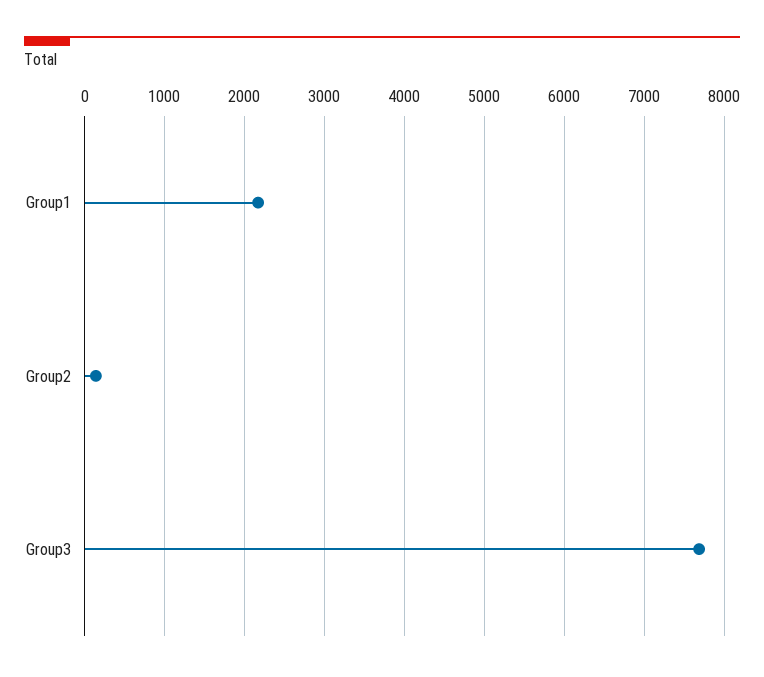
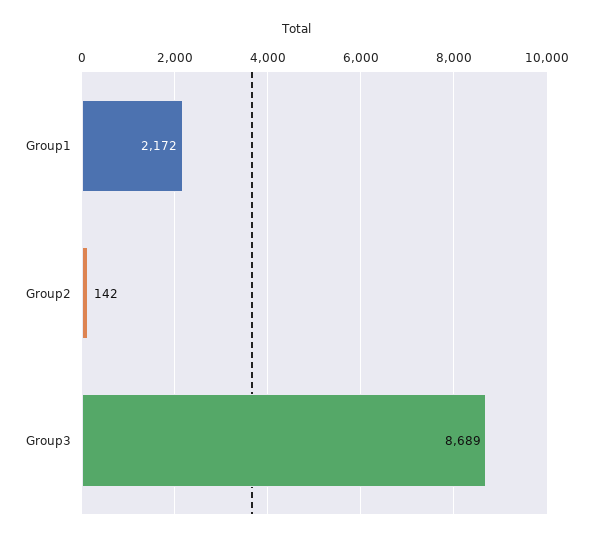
Group3: 7700 -> 8689

